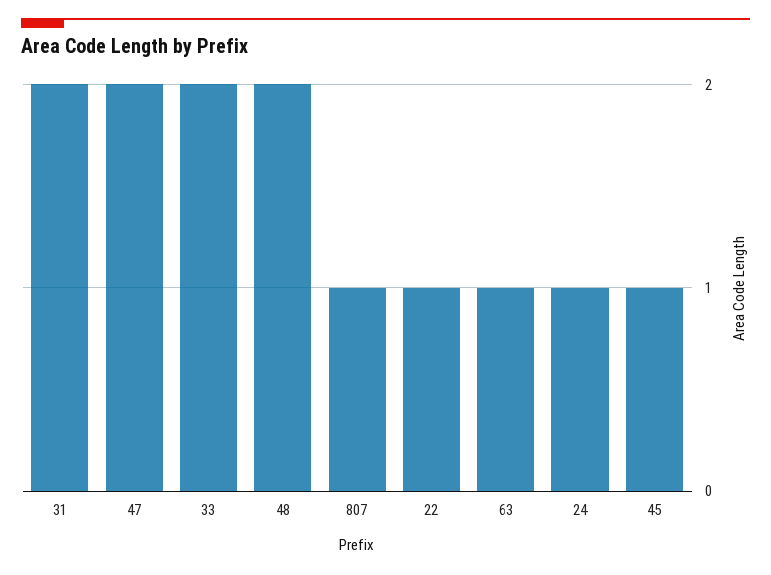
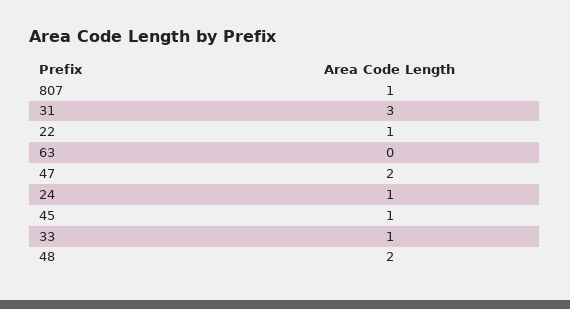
31: 2 -> 3
33: 2 -> 1
63: 1 -> 0

